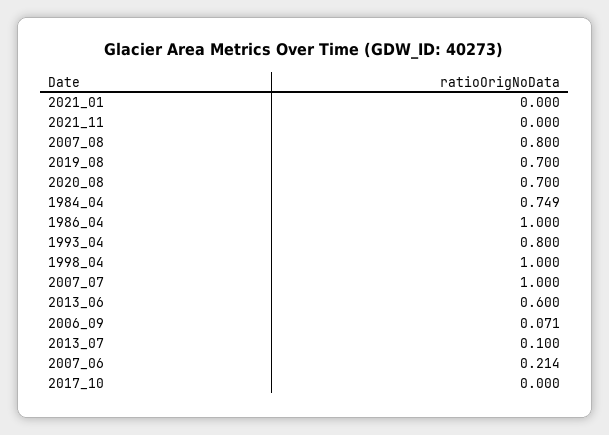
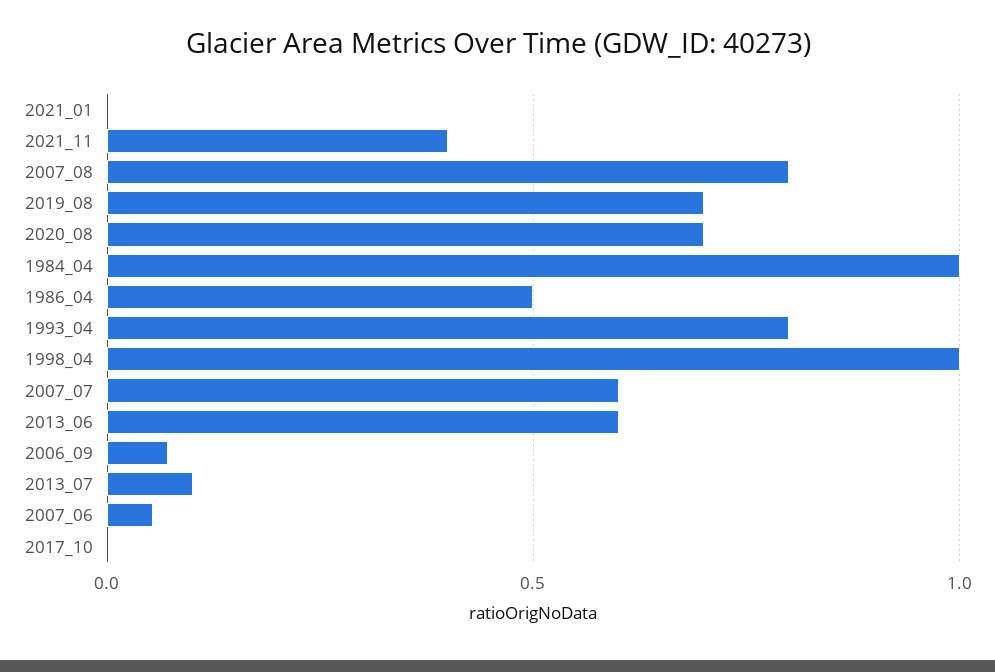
2021_11: 0 -> 0.4
1984_04: 0.749 -> 1
1986_04: 1 -> 0.5
2007_07: 1 -> 0.6
2007_06: 0.214 -> 0.05

